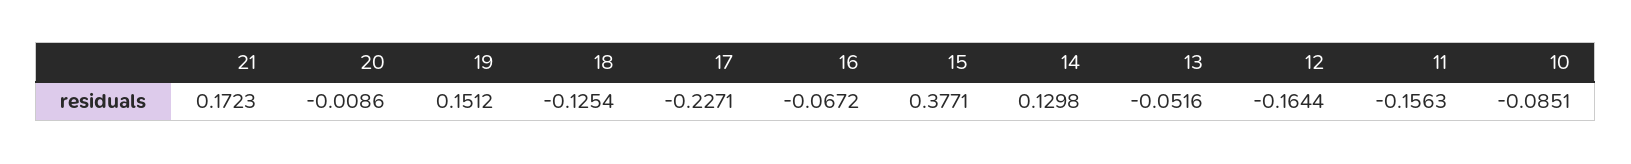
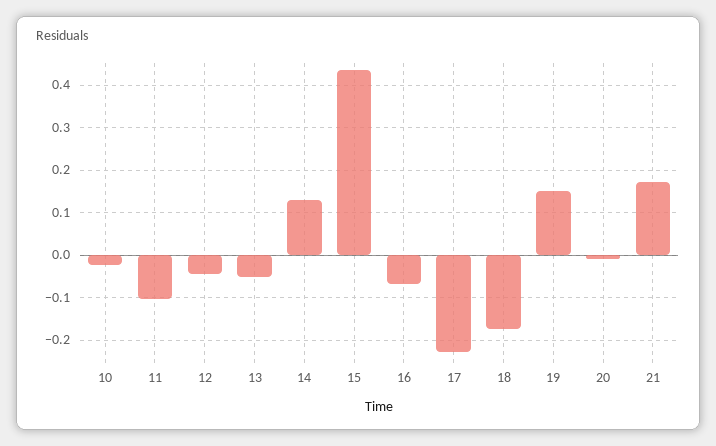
18: -0.1254 -> -0.18
15: 0.3771 -> 0.44
12: -0.1644 -> -0.04
11: -0.1563 -> -0.1
10: -0.0851 -> -0.02

